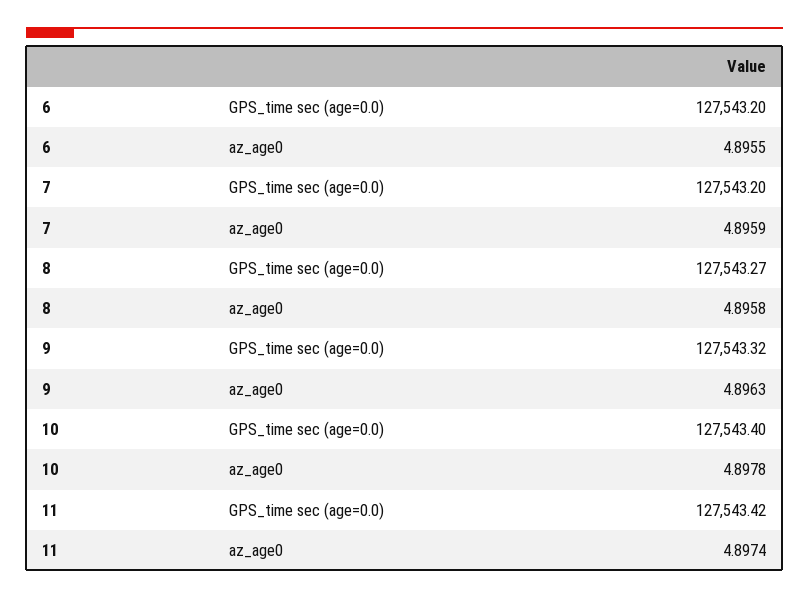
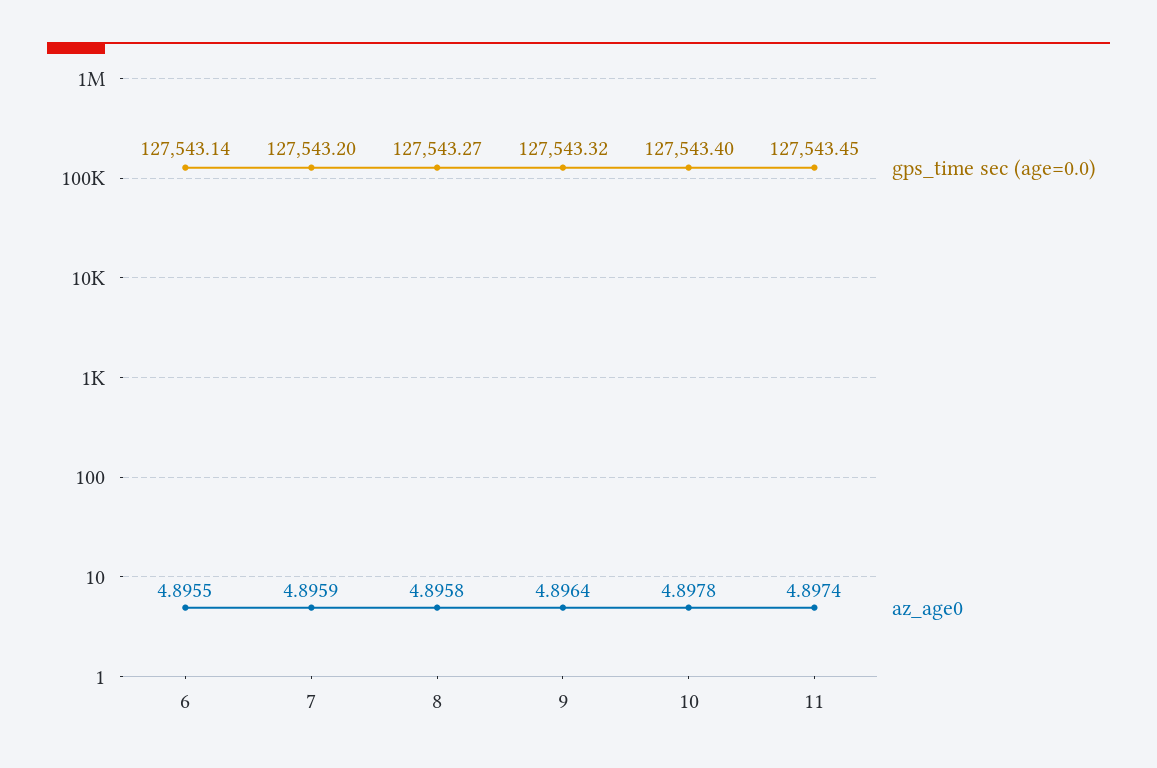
GPS_time sec (age=0.0), 6: 127543.2 -> 127543.14
az_age0, 9: 4.8963 -> 4.8964
GPS_time sec (age=0.0), 11: 127543.42 -> 127543.45

